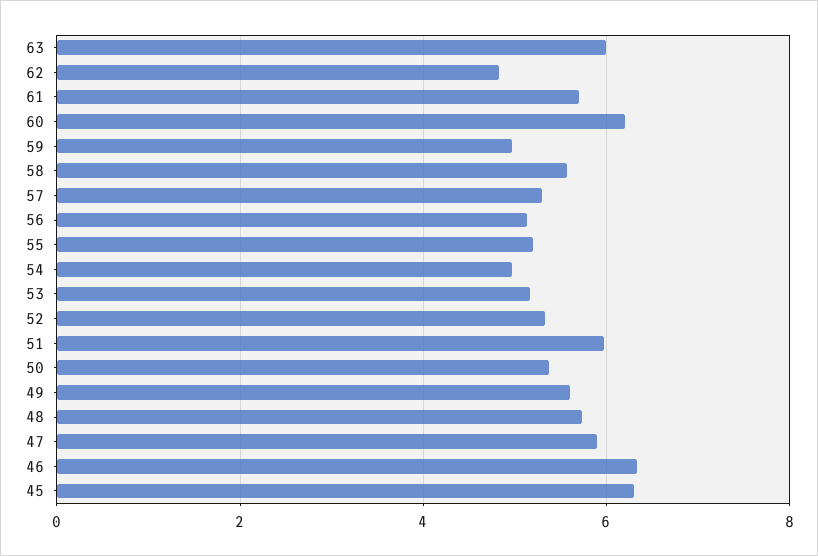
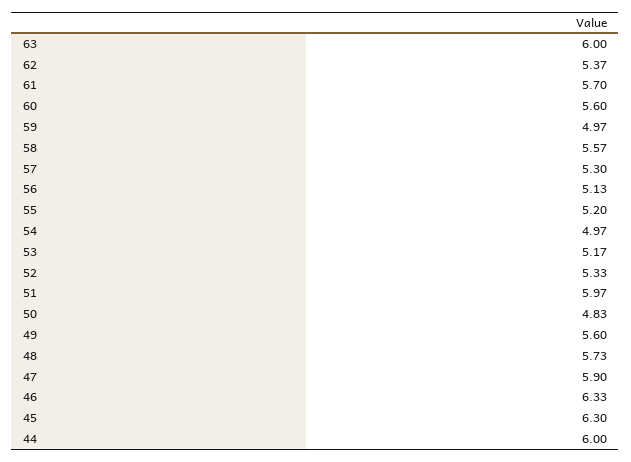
62: 4.8 -> 5.37
60: 6.2 -> 5.6
50: 5.4 -> 4.83
44: none -> 6

